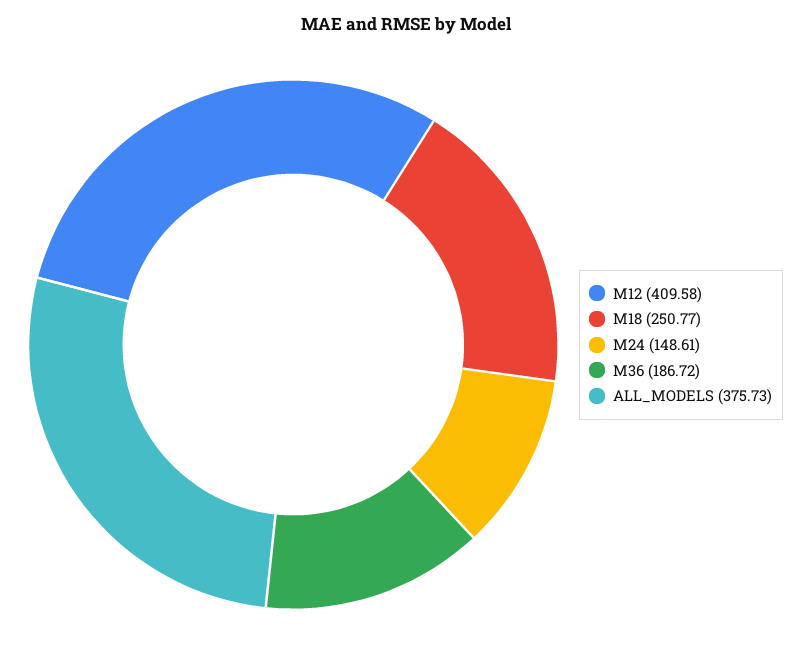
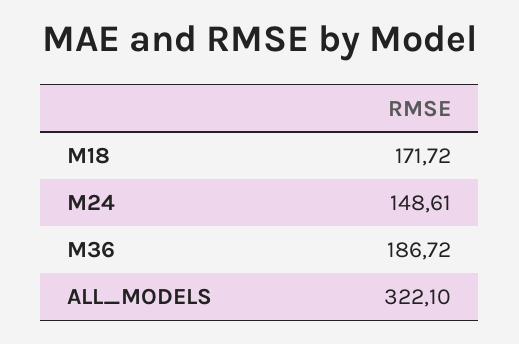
M12: 409.58 -> none
M18: 250.77 -> 171.72
ALL_MODELS: 375.73 -> 322.1

